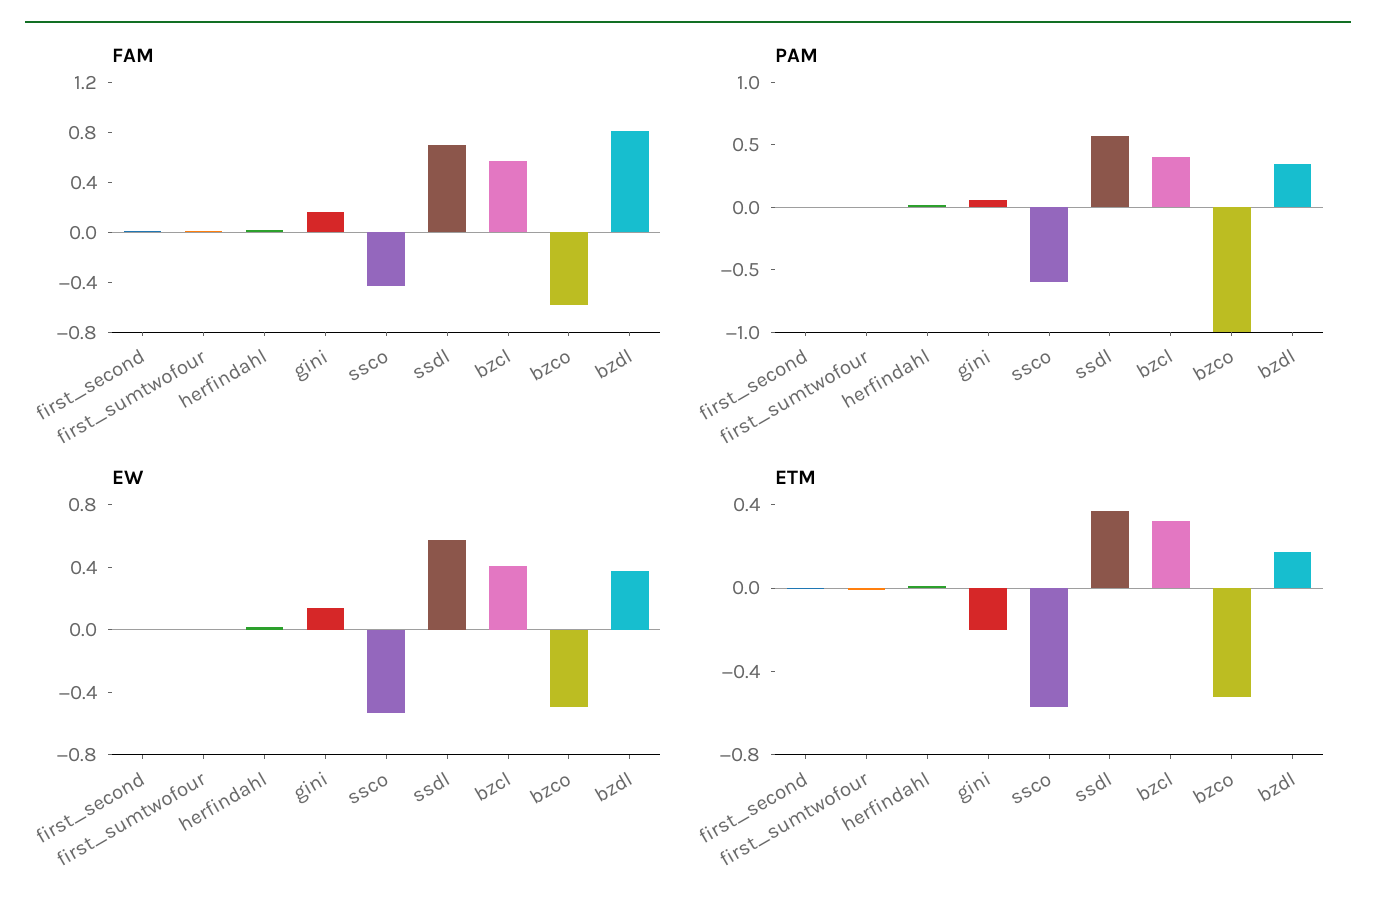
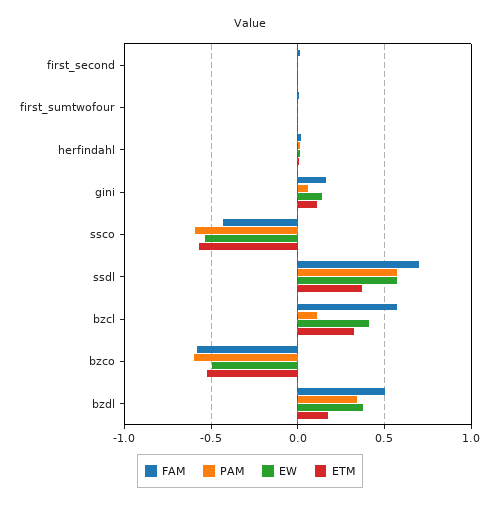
FAM, bzdl: 0.8 -> 0.5
PAM, bzcl: 0.4 -> 0.1
PAM, bzco: -1 -> -0.6
ETM, gini: -0.2 -> 0.1

